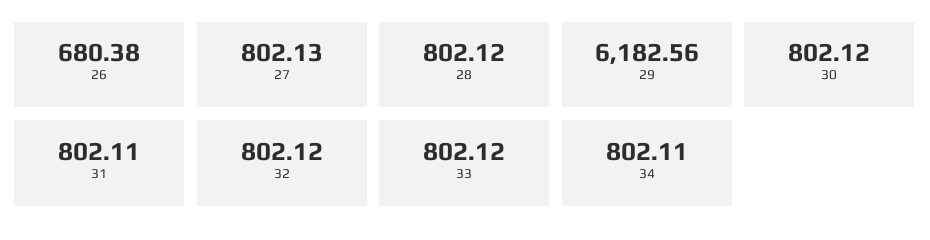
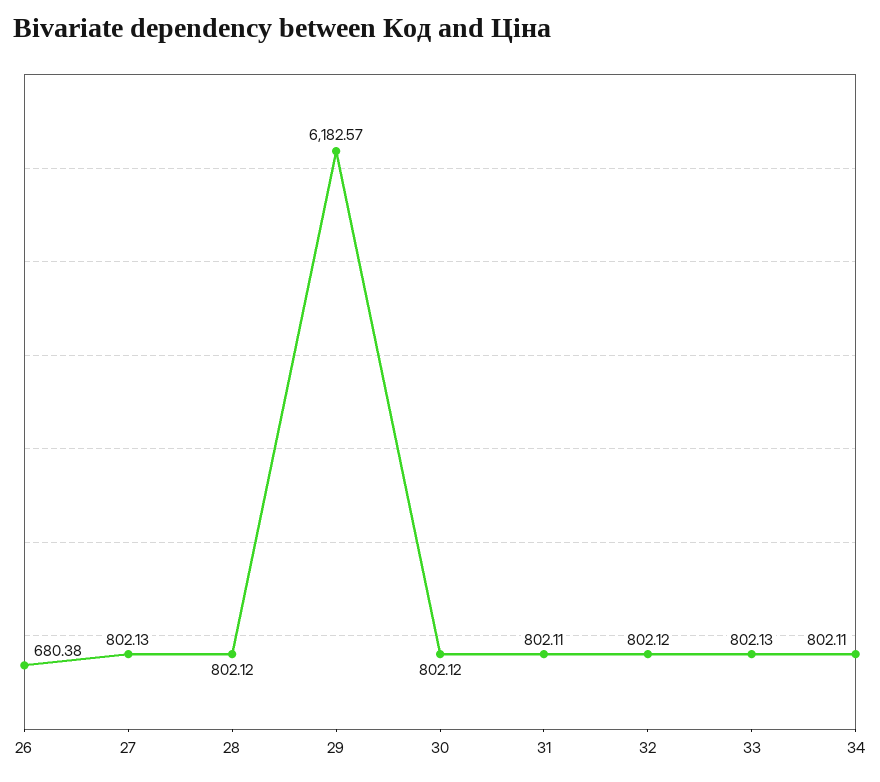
29: 6182.56 -> 6182.57
33: 802.12 -> 802.13

